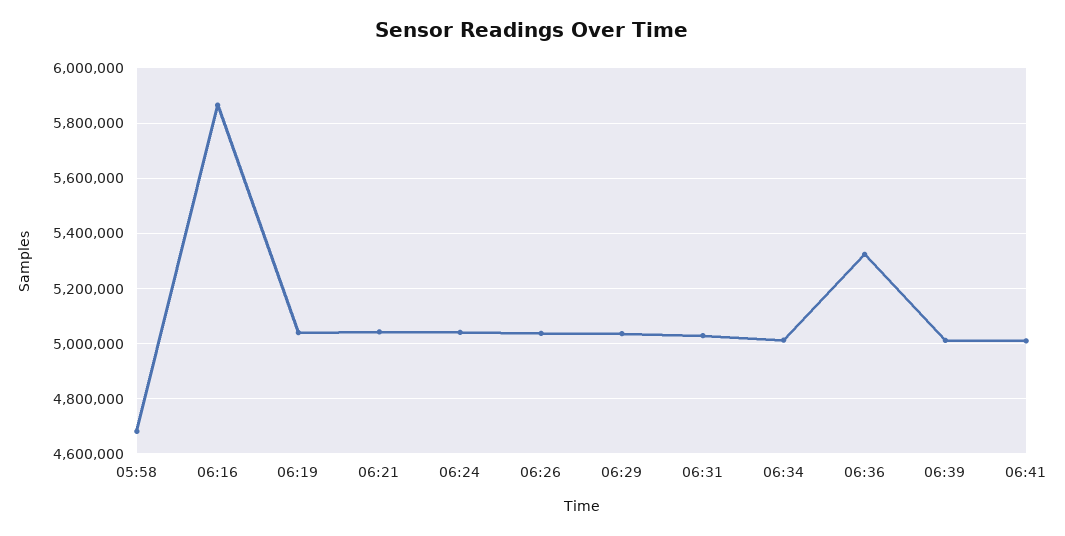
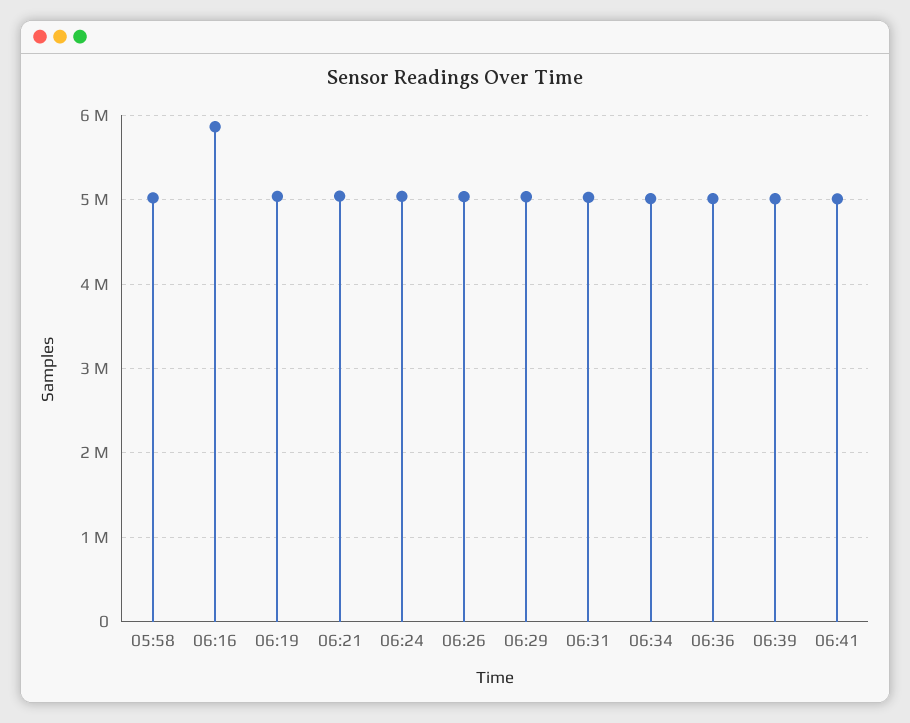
05:58: 4675000 -> 5000000
06:36: 5325000 -> 5000000

